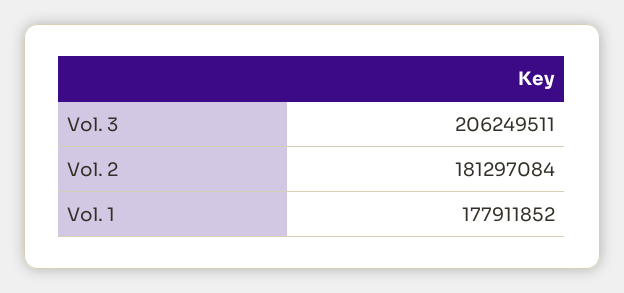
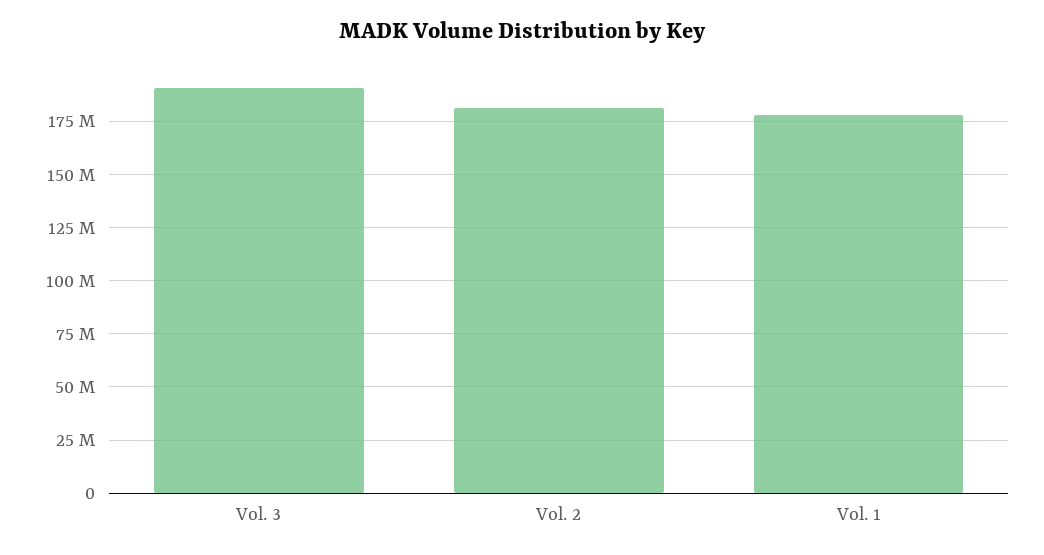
Vol. 3: 206249511 -> 190000000

